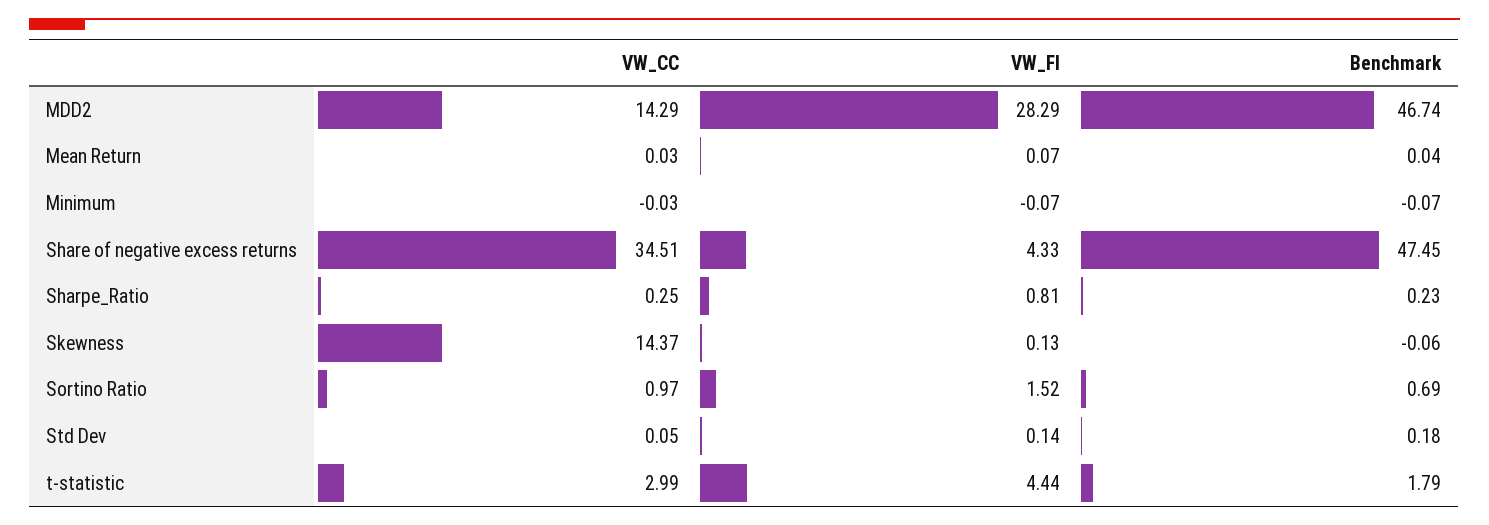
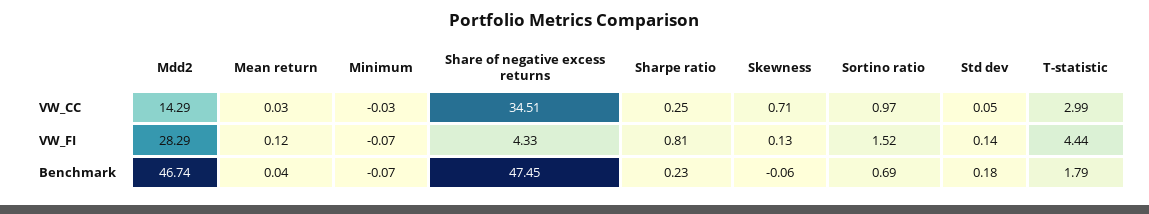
VW_FI, Mean Return: 0.07 -> 0.12
VW_CC, Skewness: 14.37 -> 0.71

